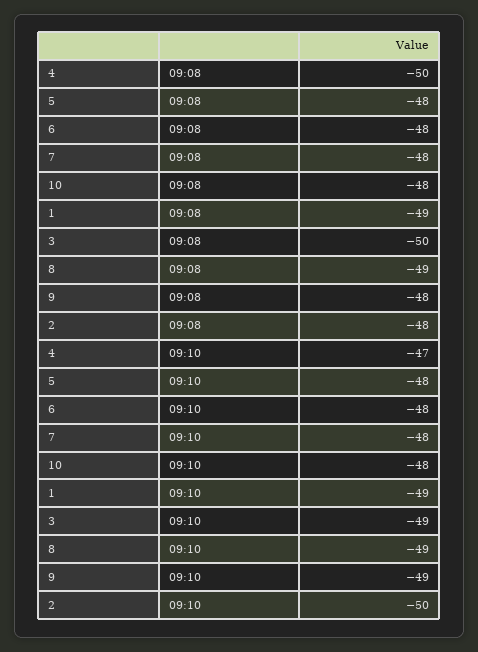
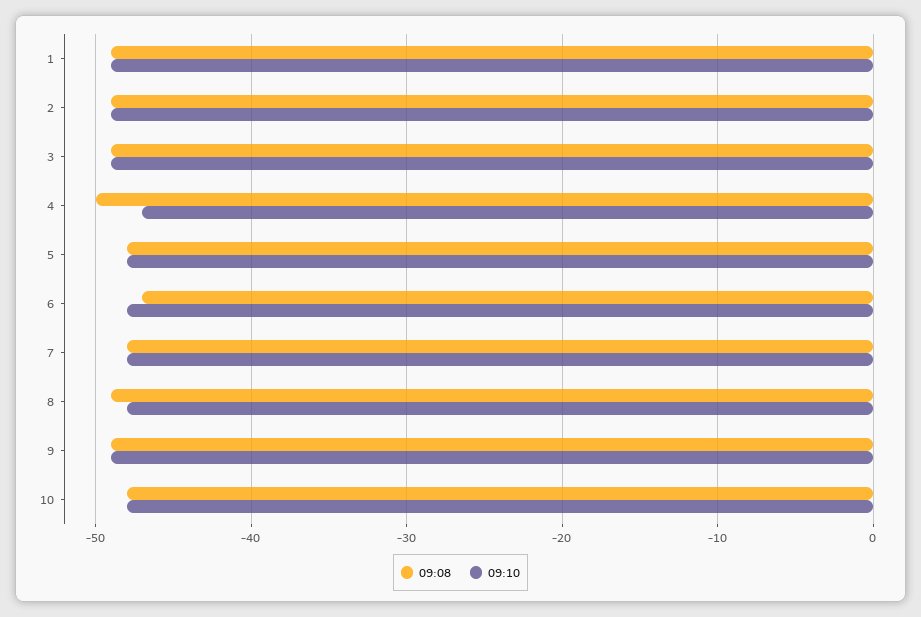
09:08, 6: -48 -> -47
09:08, 3: -50 -> -49
09:08, 9: -48 -> -49
09:08, 2: -48 -> -49
09:10, 8: -49 -> -48
09:10, 2: -50 -> -49

